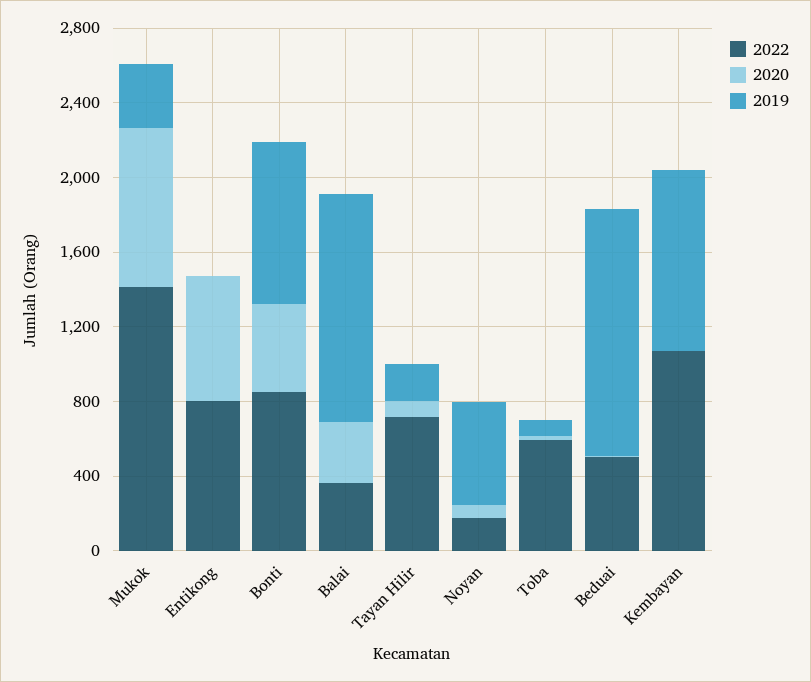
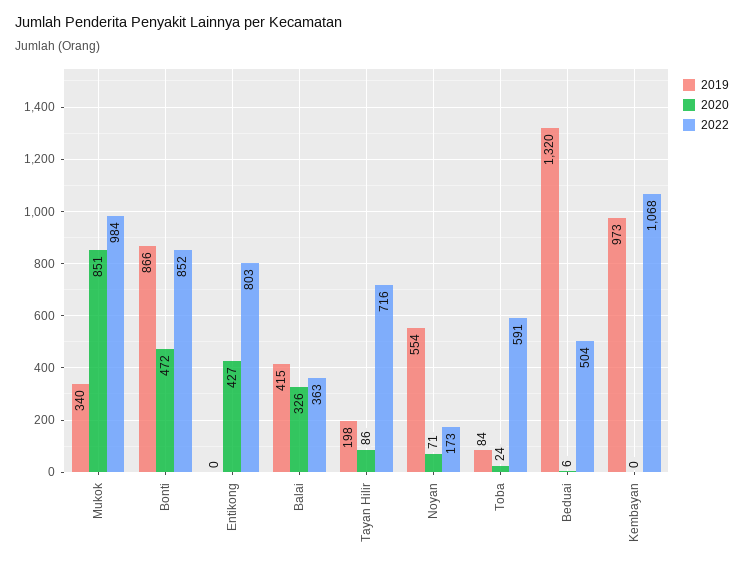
2022, Mukok: 1400 -> 984
2020, Entikong: 700 -> 427
2019, Balai: 1200 -> 415

